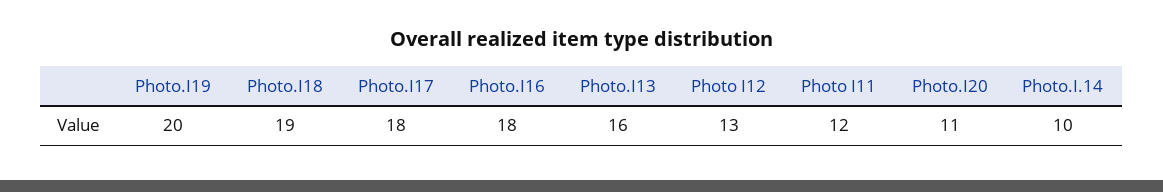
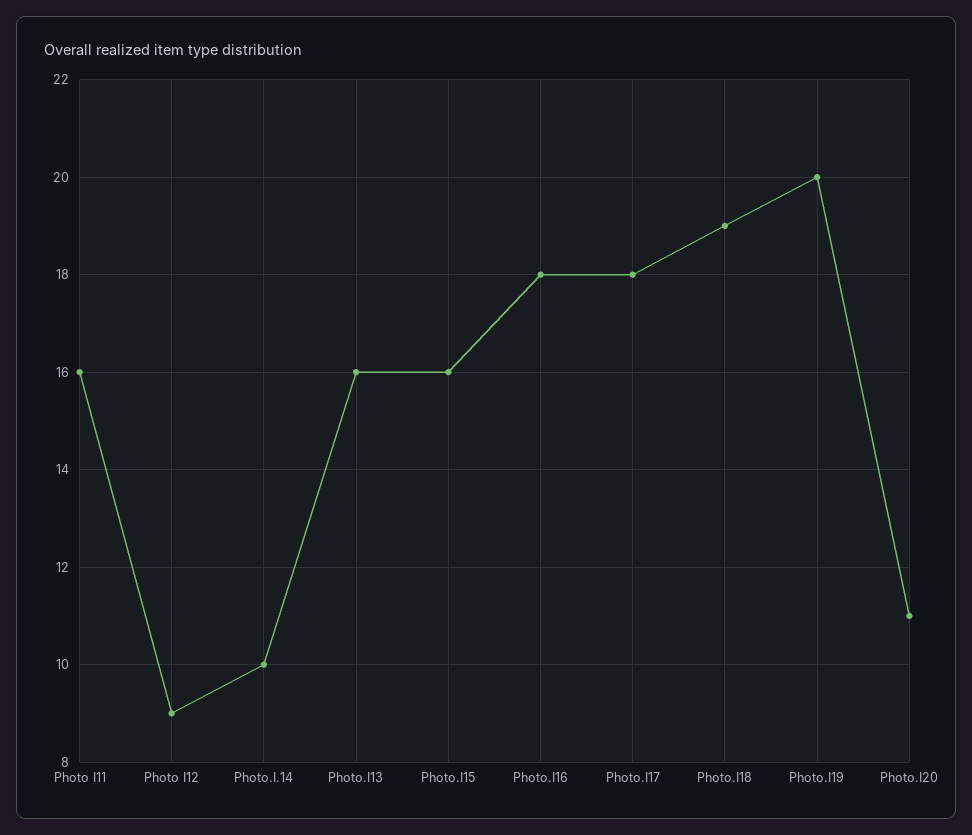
Photo I12: 13 -> 9
Photo I11: 12 -> 16
Photo.I15: none -> 16

